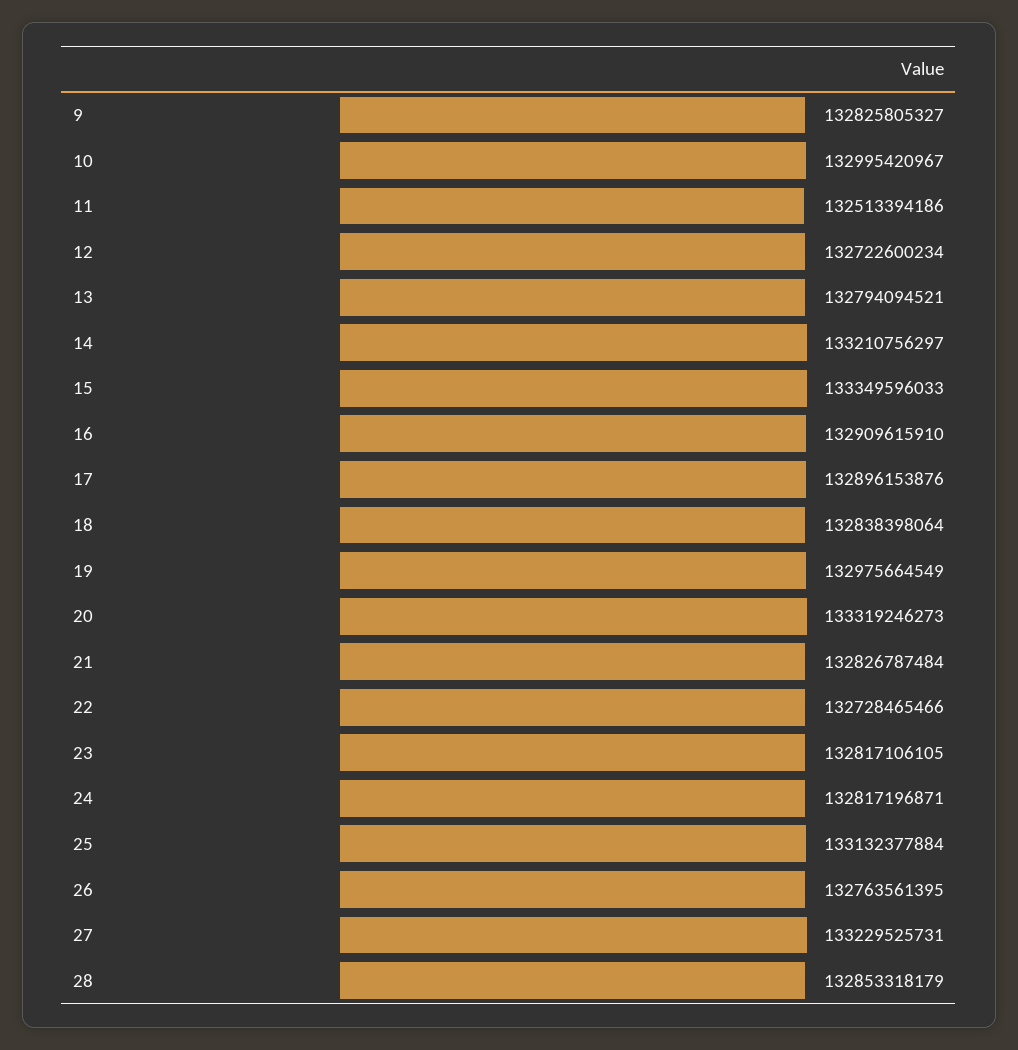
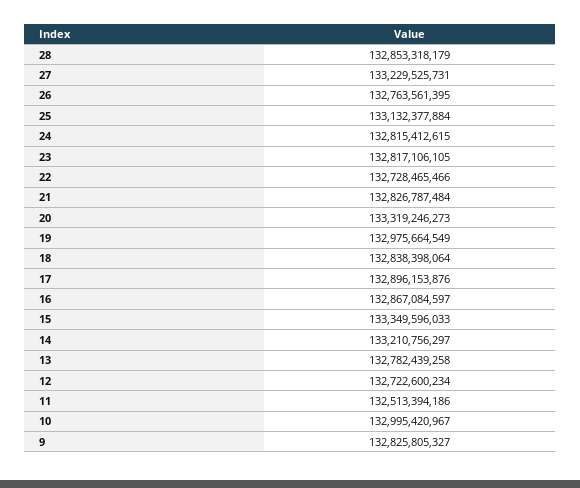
13: 132794094521 -> 132782439258
16: 132909615910 -> 132867084597
24: 132817196871 -> 132815412615

